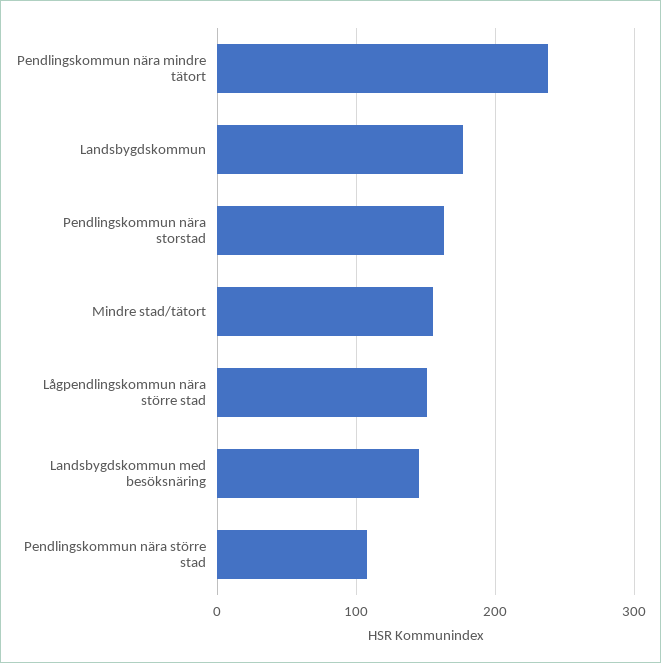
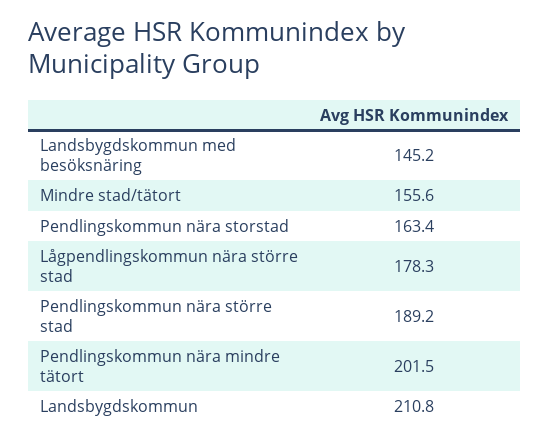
Pendlingskommun nära mindre tätort: 240 -> 201.5
Landsbygdskommun: 180 -> 210.8
Lågpendlingskommun nära större stad: 150 -> 178.3
Pendlingskommun nära större stad: 110 -> 189.2

